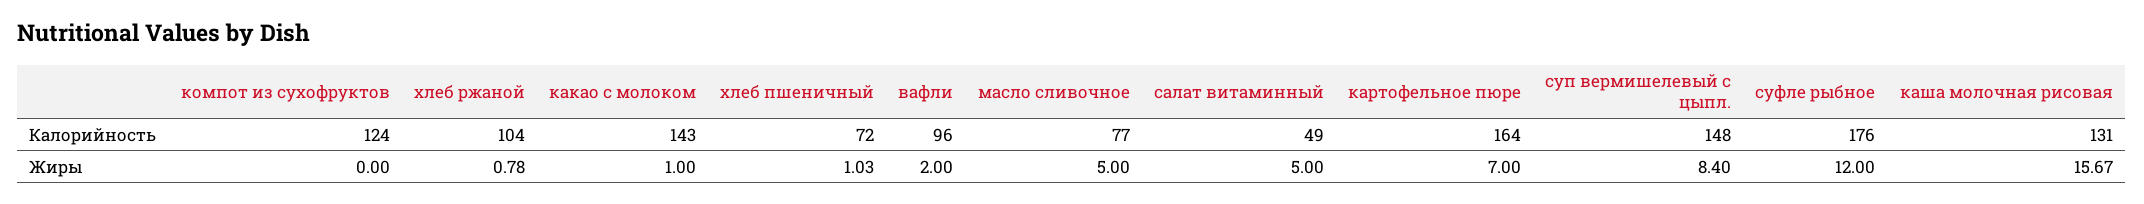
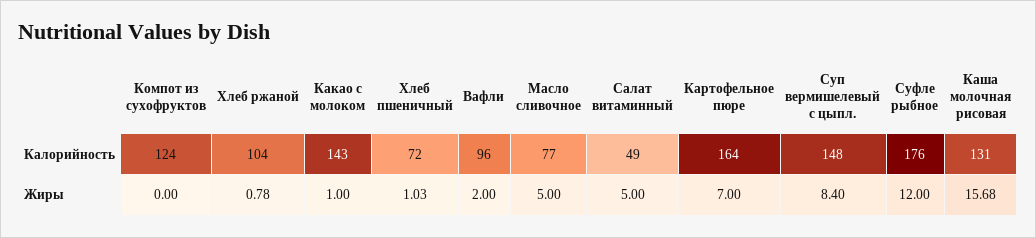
каша молочная рисовая, Жиры: 15.67 -> 15.68

